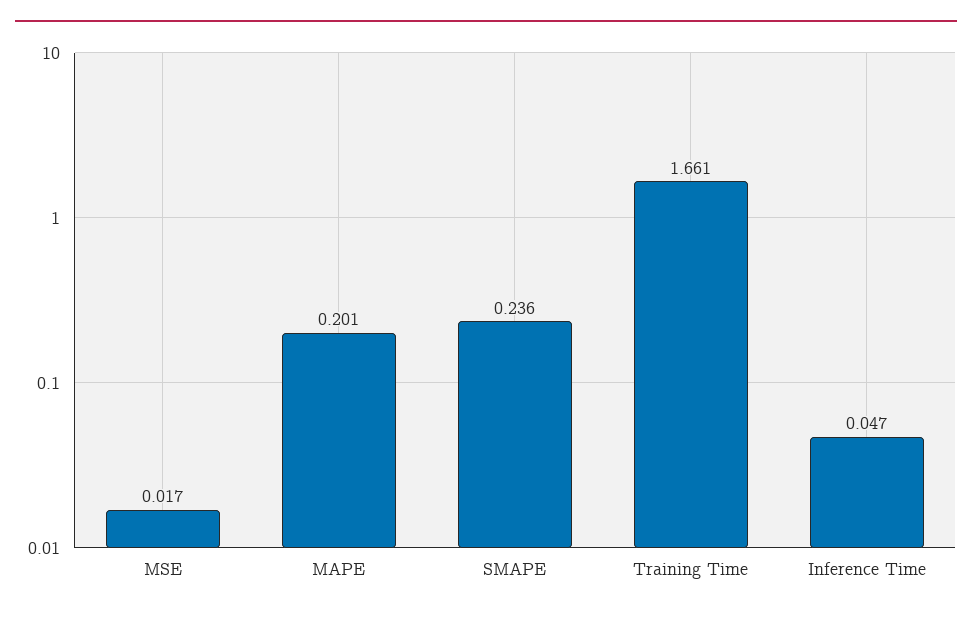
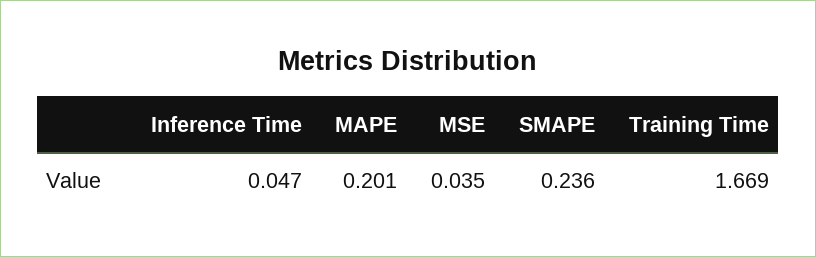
MSE: 0.017 -> 0.035
Training Time: 1.661 -> 1.669

